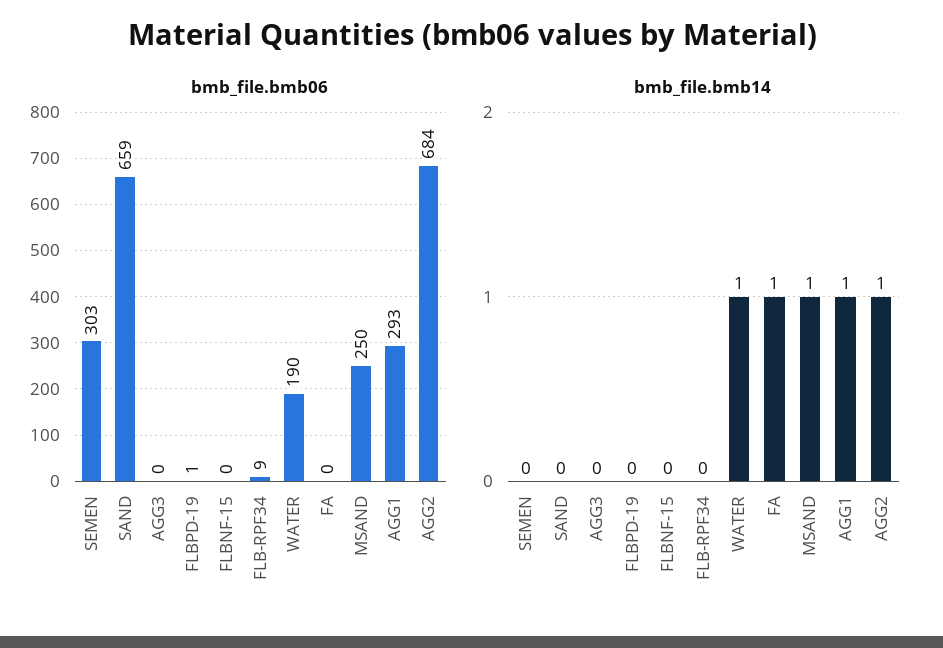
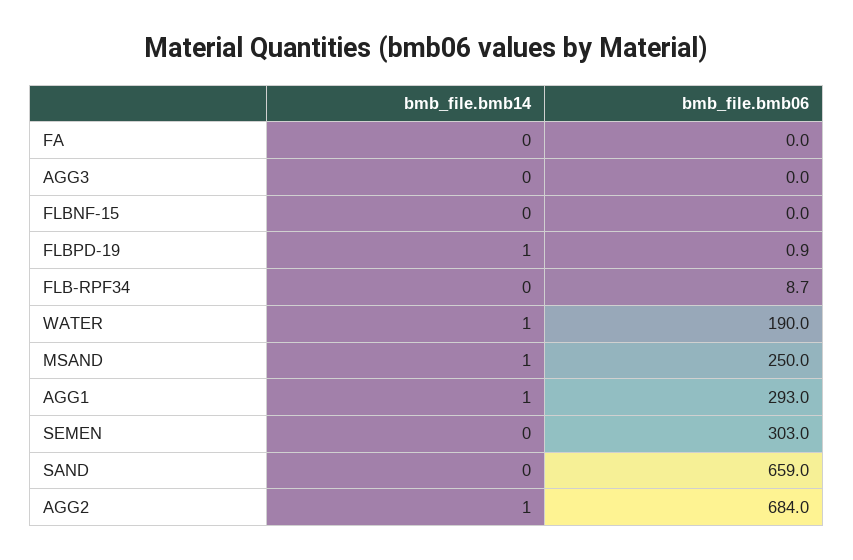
bmb_file.bmb14, FLBPD-19: 0 -> 1
bmb_file.bmb14, FA: 1 -> 0

